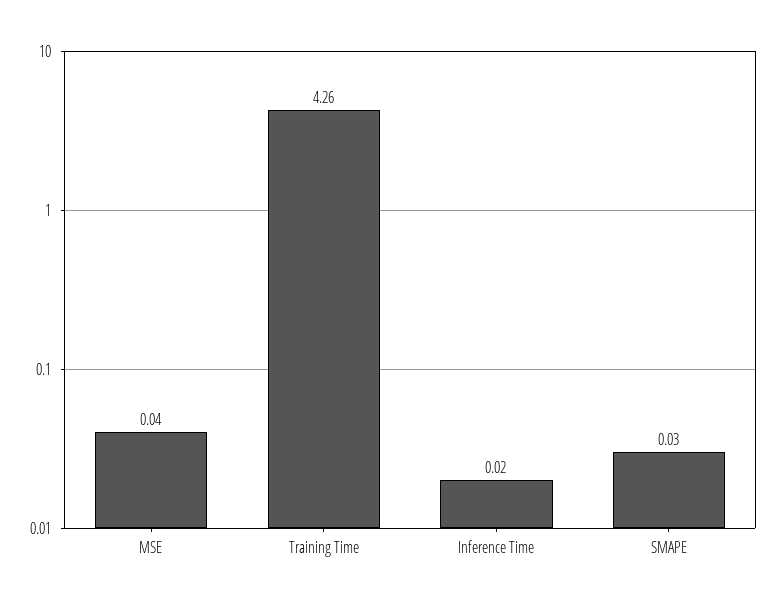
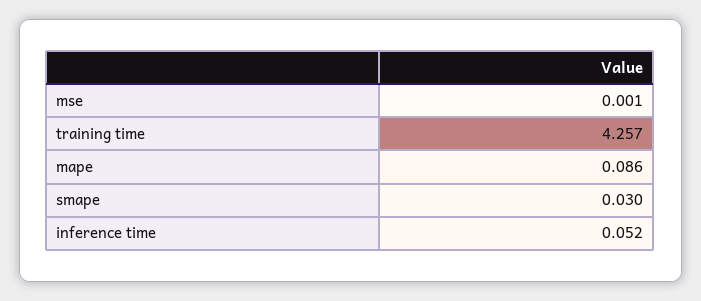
MSE: 0.04 -> 0.001
Inference Time: 0.02 -> 0.052
mape: none -> 0.086

